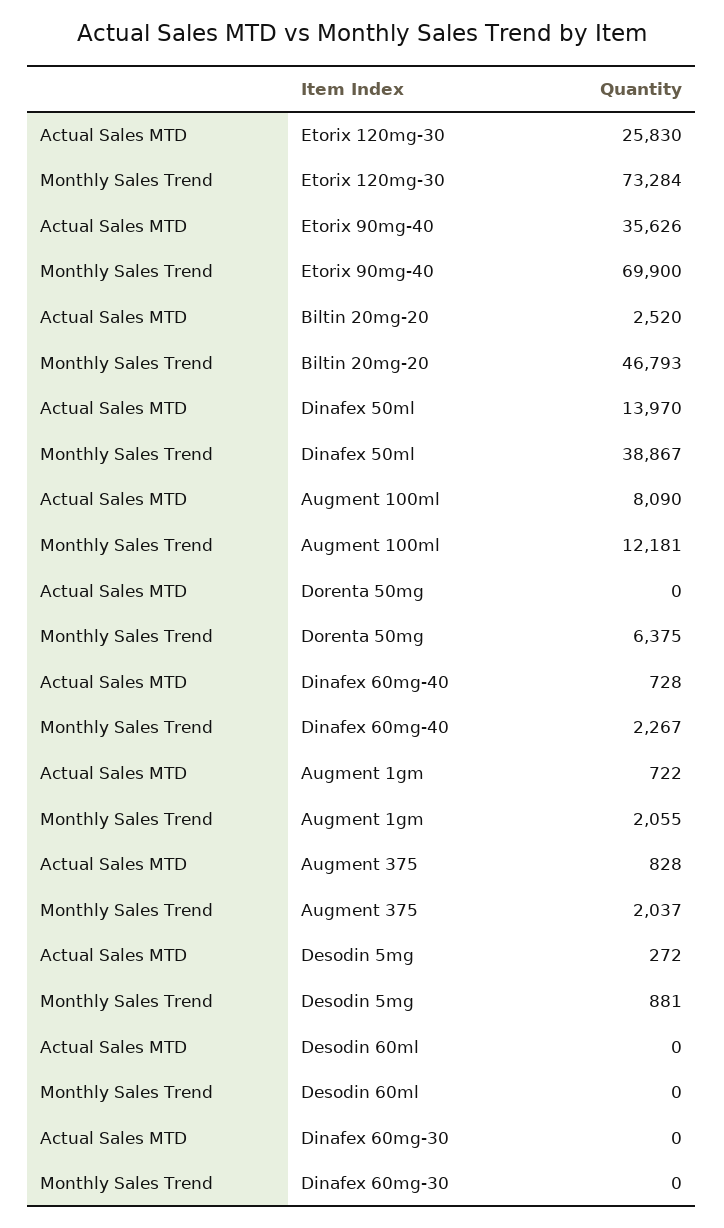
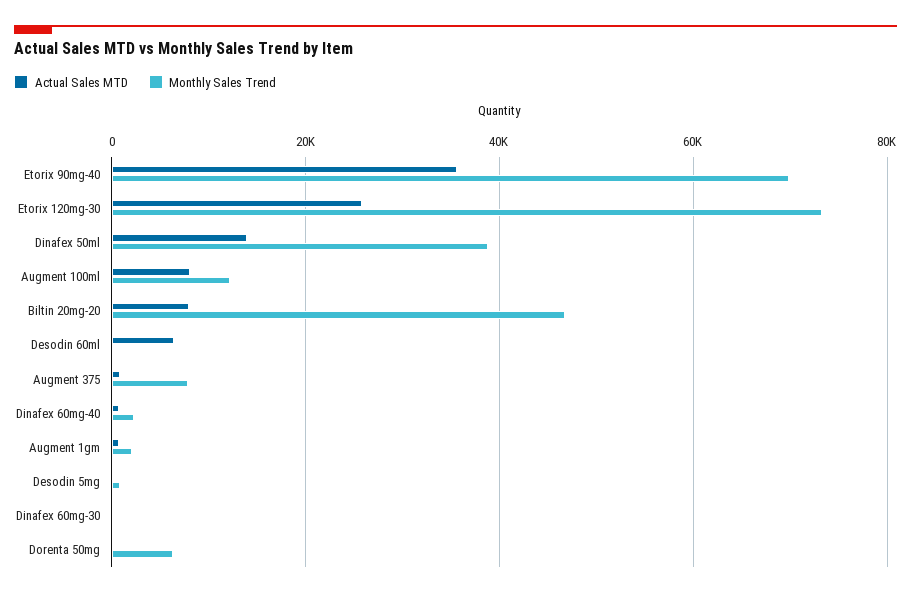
Actual Sales MTD, Biltin 20mg-20: 2520 -> 8000
Monthly Sales Trend, Augment 375: 2037 -> 8000
Actual Sales MTD, Desodin 60ml: 0 -> 6000

